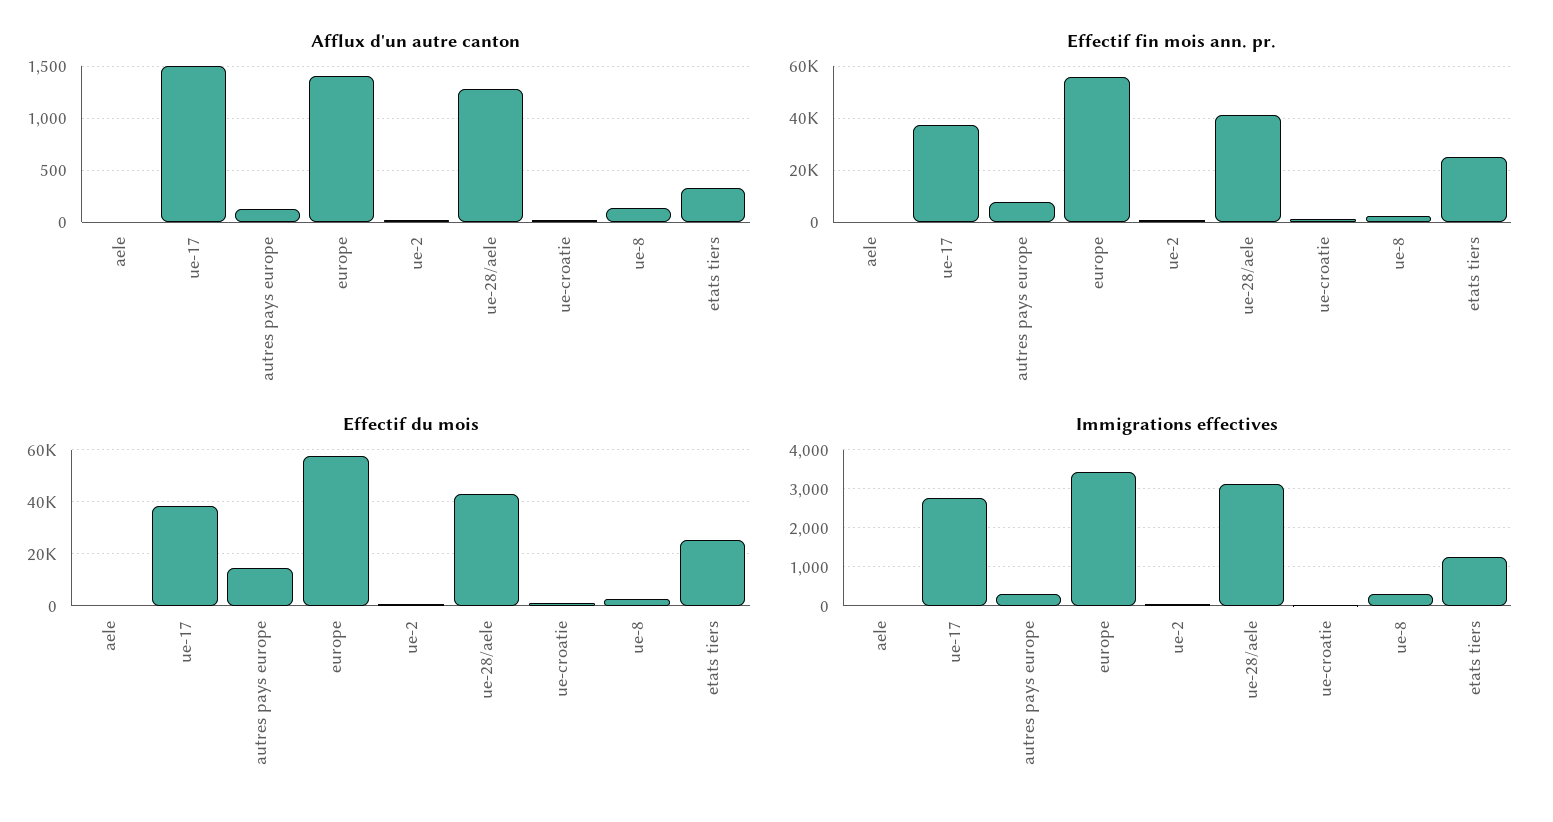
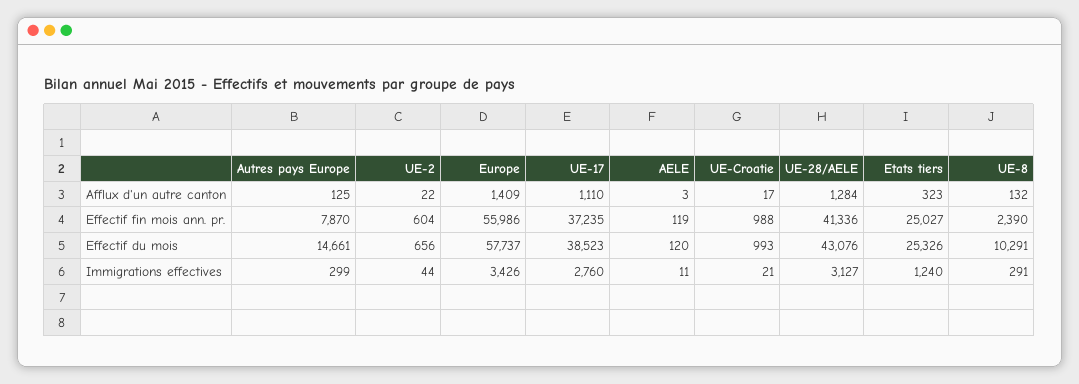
Afflux d'un autre canton, ue-17: 1500 -> 1110
Effectif du mois, ue-8: 2500 -> 10291

